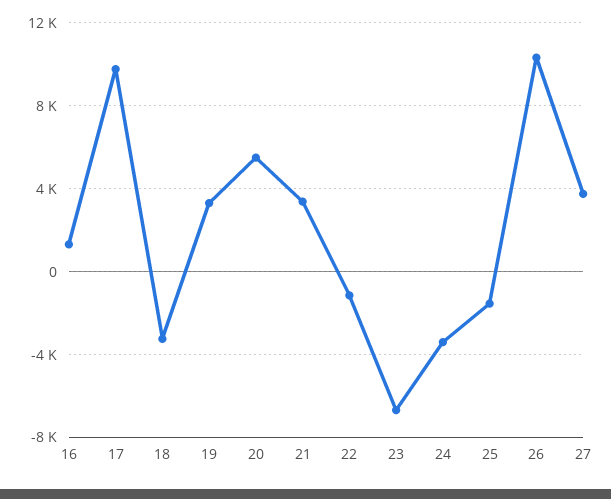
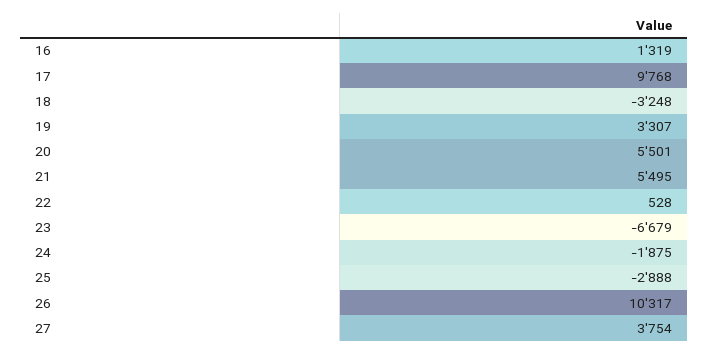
21: 3500 -> 5495
22: -1000 -> 528
24: -3500 -> -1875
25: -1500 -> -2888

